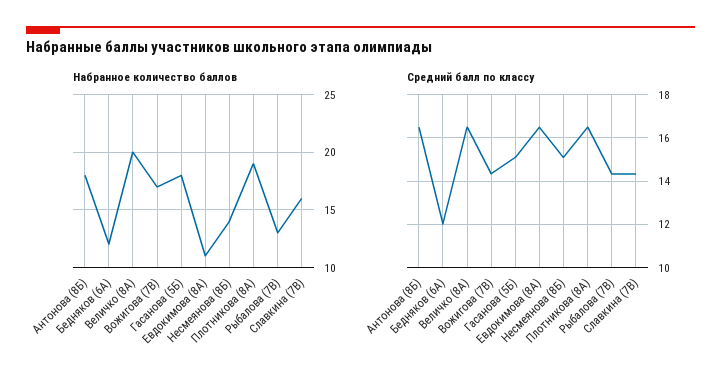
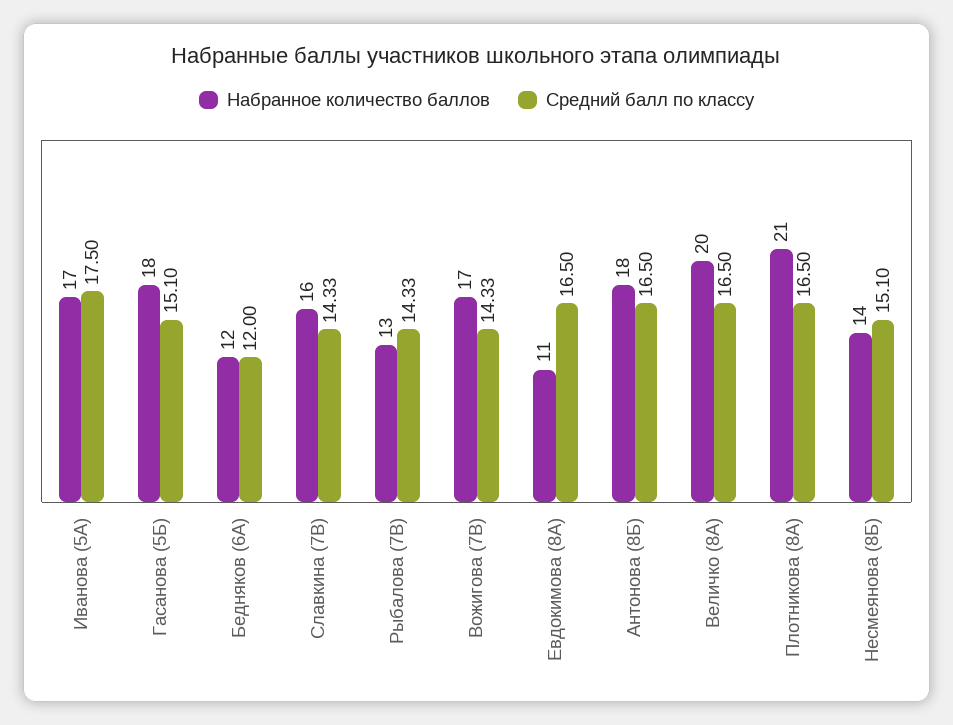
Набранное количество баллов, Плотникова (8А): 19 -> 21
Набранное количество баллов, Иванова (5А): none -> 17
Средний балл по классу, Иванова (5А): none -> 17.5

